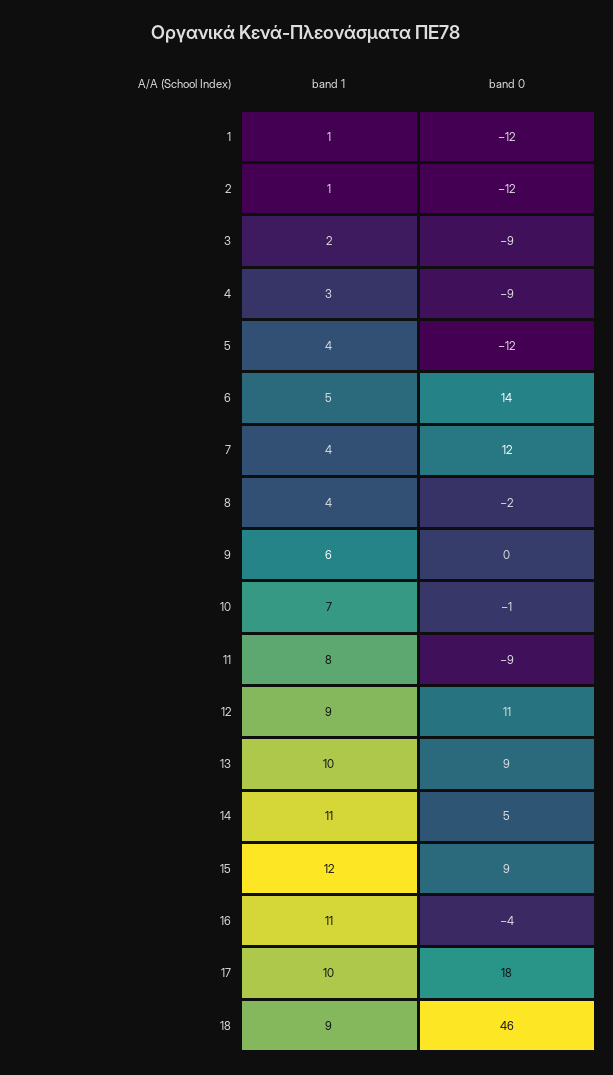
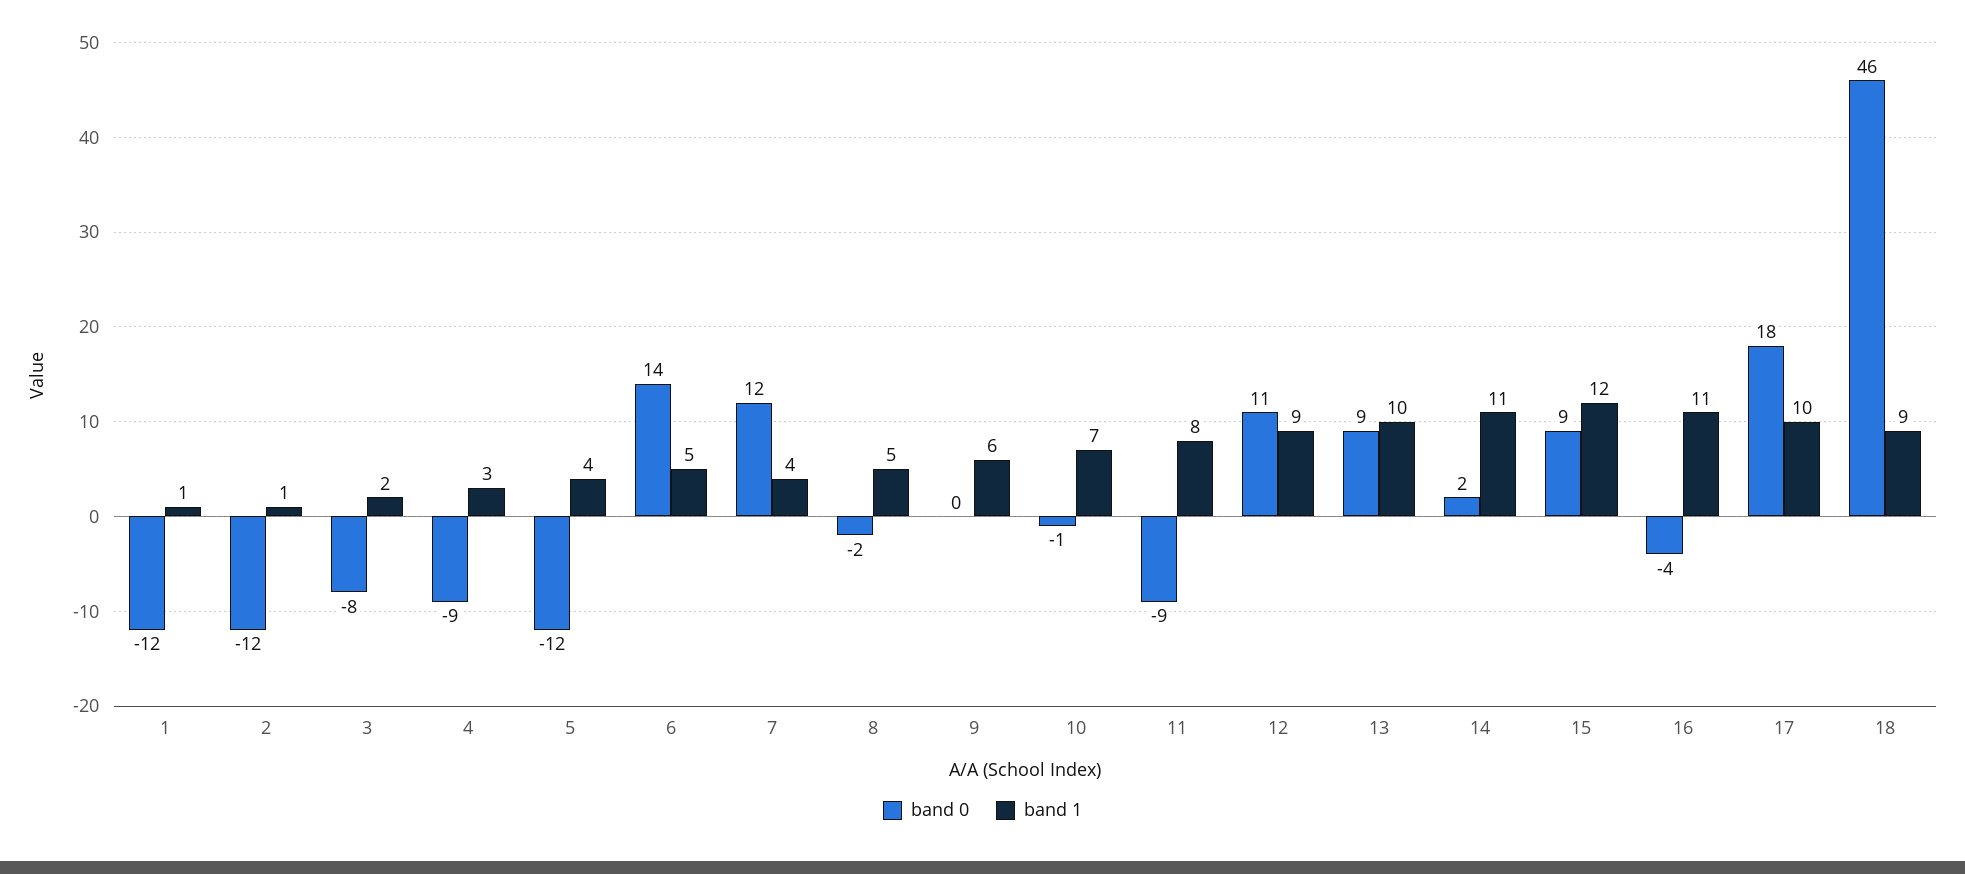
band 0, 3: -9 -> -8
band 1, 8: 4 -> 5
band 0, 14: 5 -> 2

